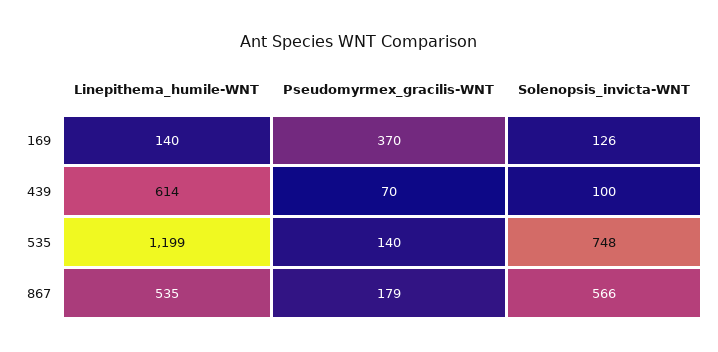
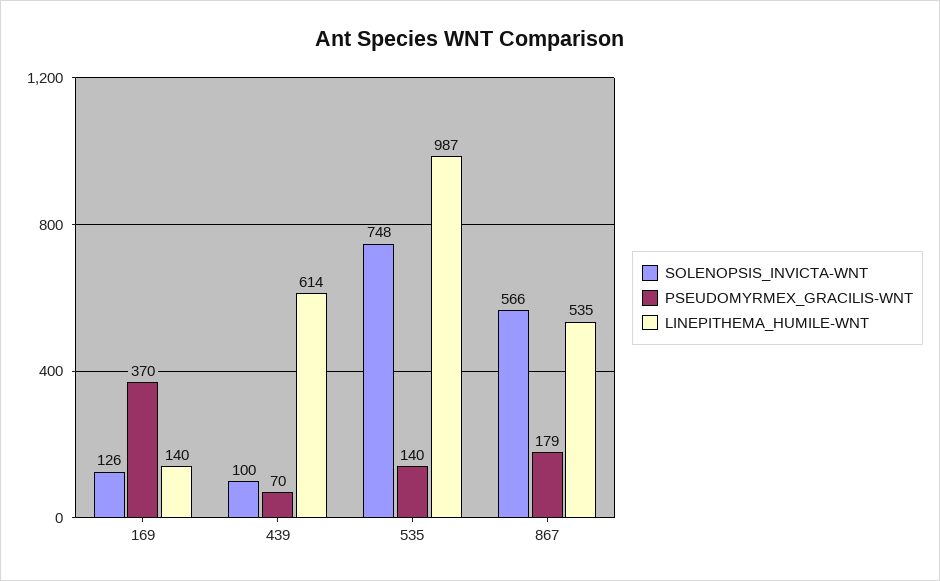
Linepithema_humile-WNT, 535: 1199 -> 987

